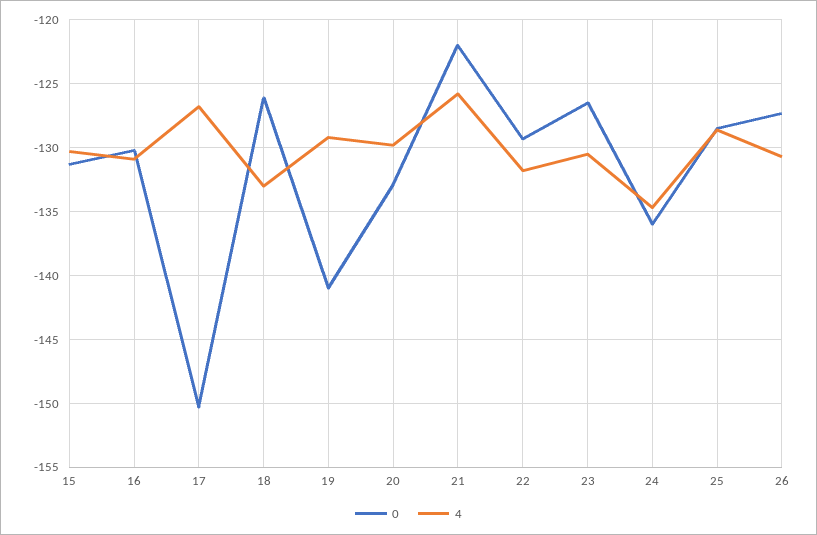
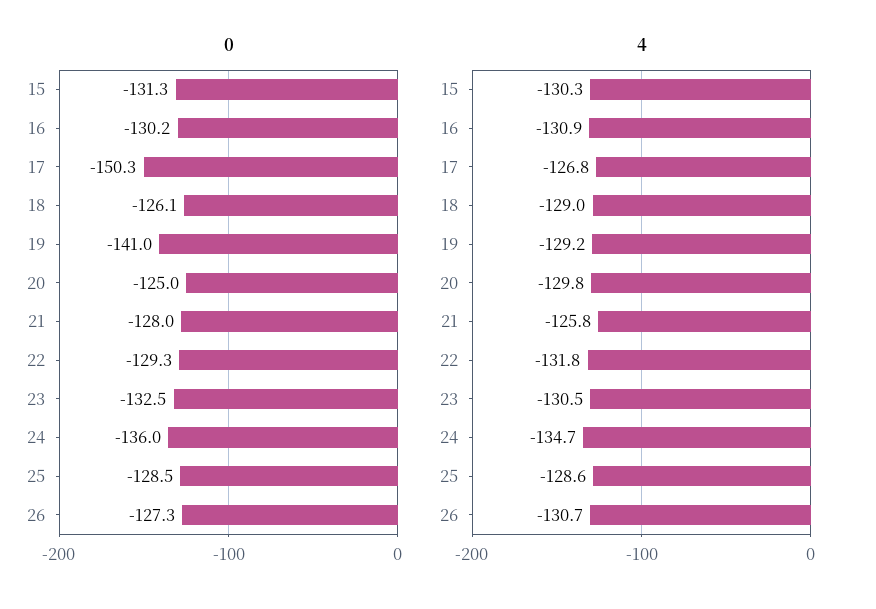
4, 18: -133 -> -129
0, 20: -133 -> -125
0, 21: -122 -> -128
0, 23: -126.5 -> -132.5

